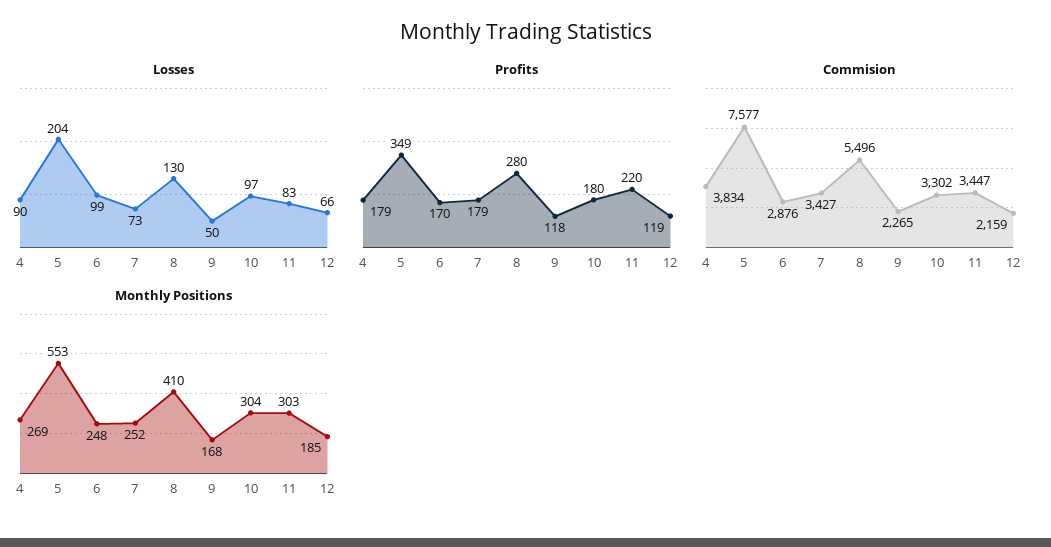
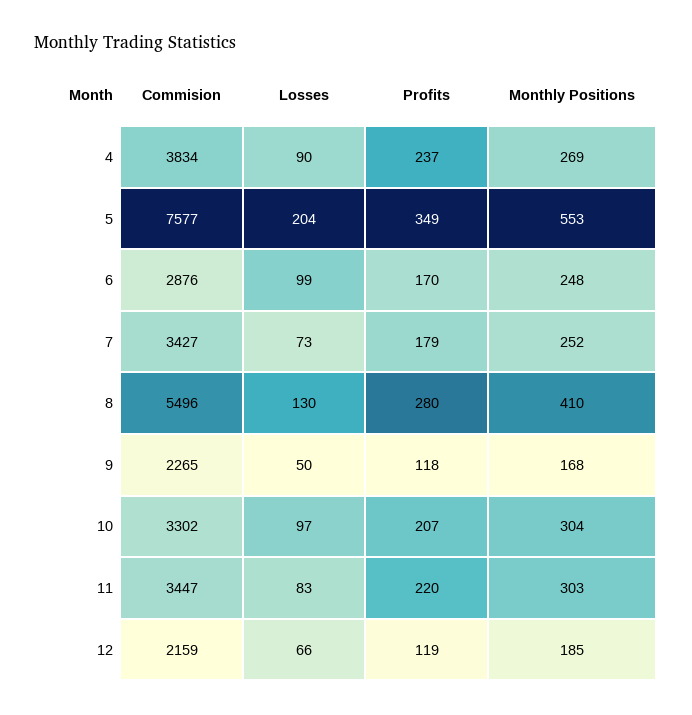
Profits, 4: 179 -> 237
Profits, 10: 180 -> 207

